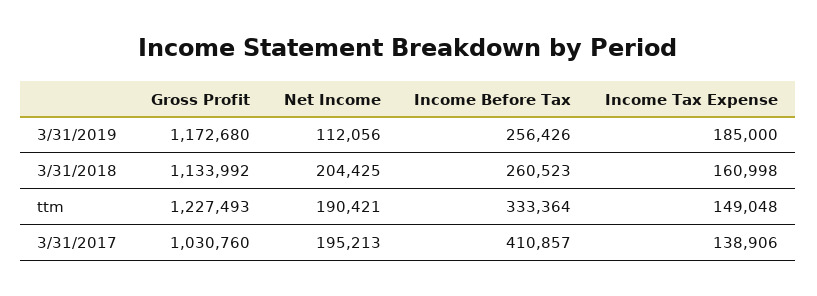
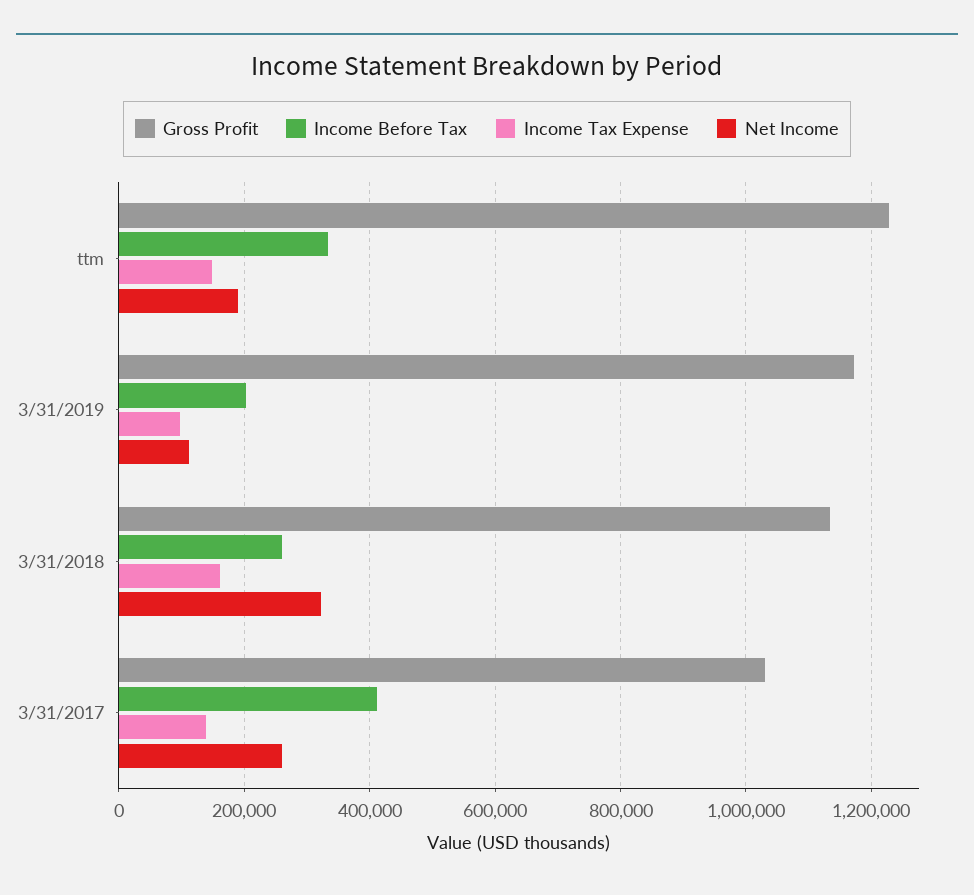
Income Before Tax, 3/31/2019: 256426 -> 200000
Income Tax Expense, 3/31/2019: 185000 -> 100000
Net Income, 3/31/2018: 204425 -> 320000
Net Income, 3/31/2017: 195213 -> 260000

